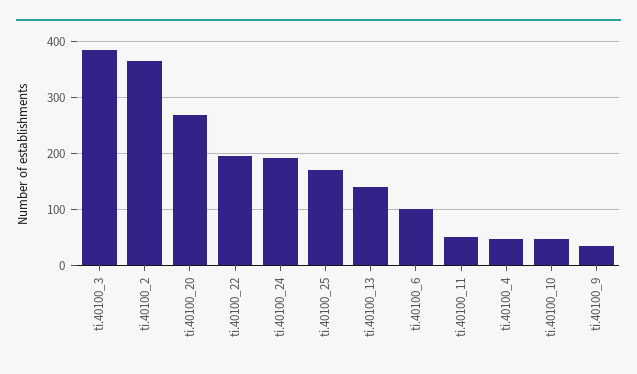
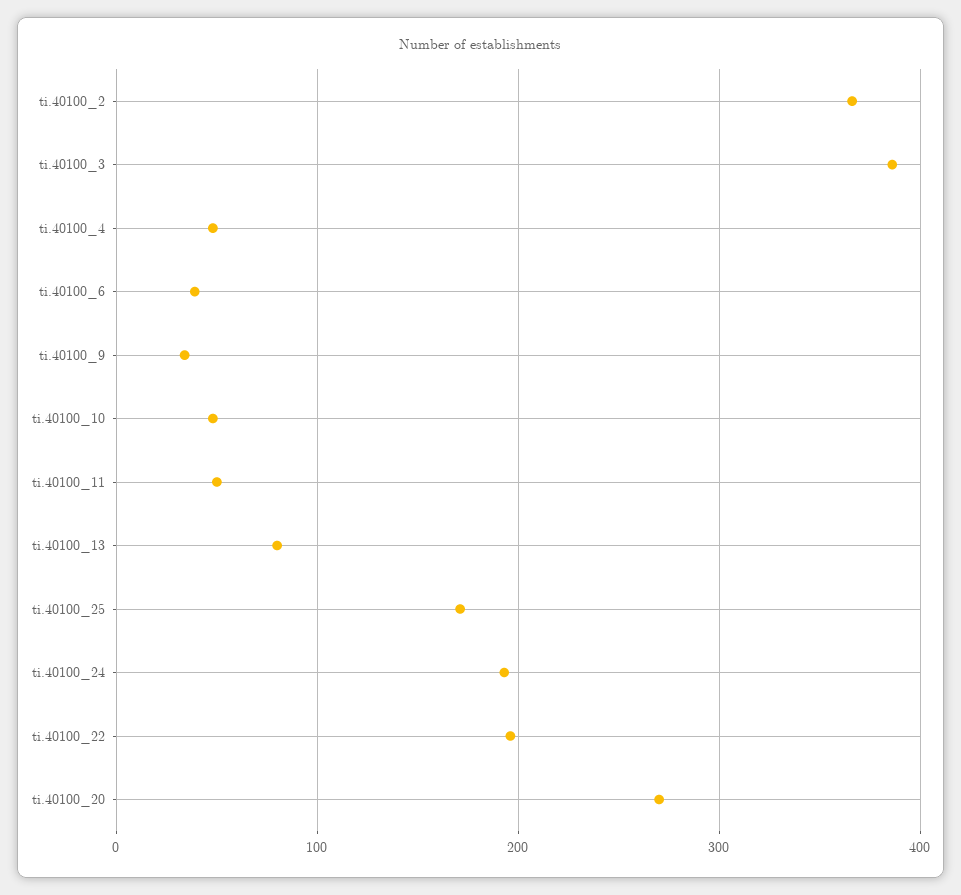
ti.40100_13: 140 -> 80
ti.40100_6: 100 -> 40

